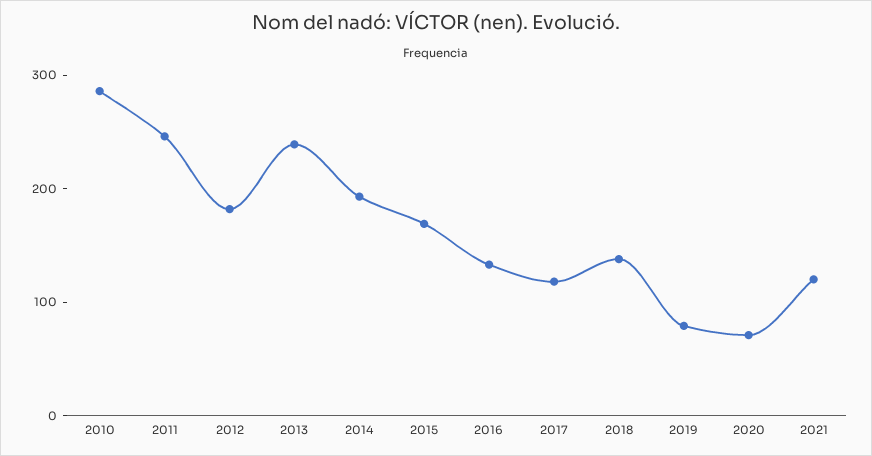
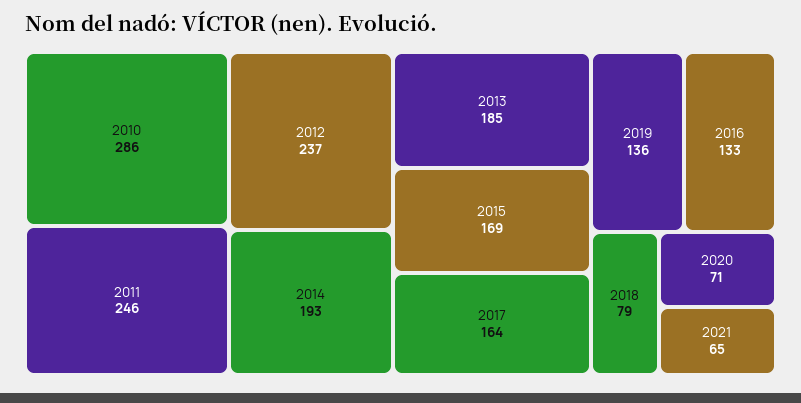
2012: 180 -> 237
2013: 240 -> 185
2017: 120 -> 164
2018: 140 -> 79
2019: 80 -> 136
2021: 120 -> 65

